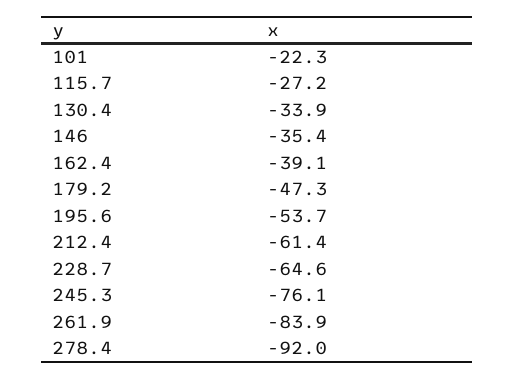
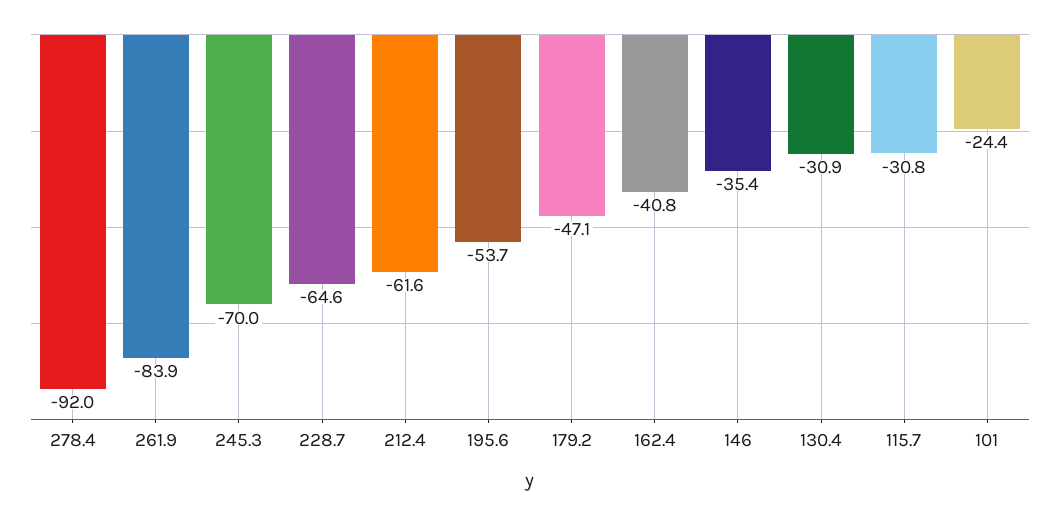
101: -22.3 -> -24.4
115.7: -27.2 -> -30.8
130.4: -33.9 -> -30.9
162.4: -39.1 -> -40.8
179.2: -47.3 -> -47.1
212.4: -61.4 -> -61.6
245.3: -76.1 -> -70

